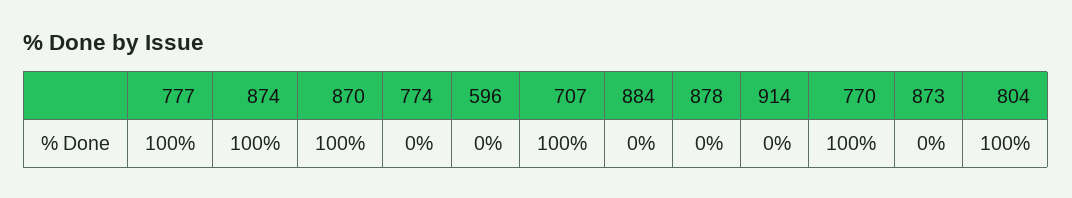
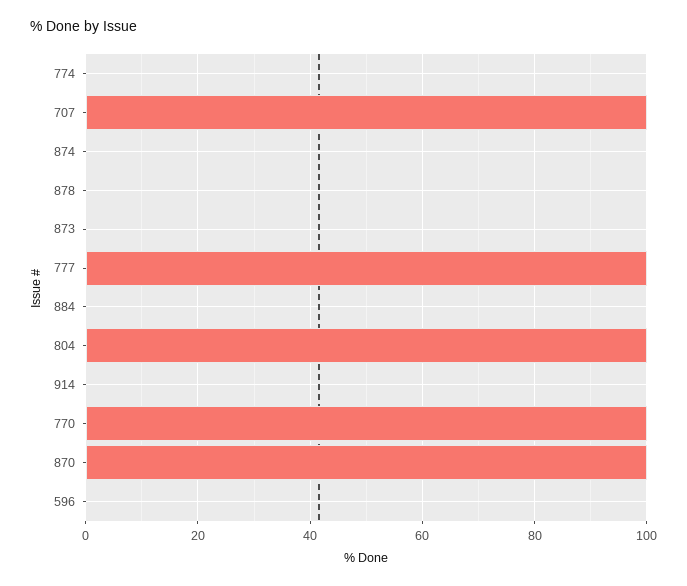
874: 100 -> 0

